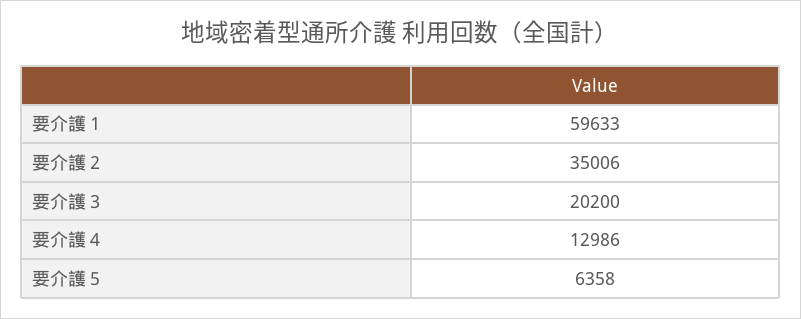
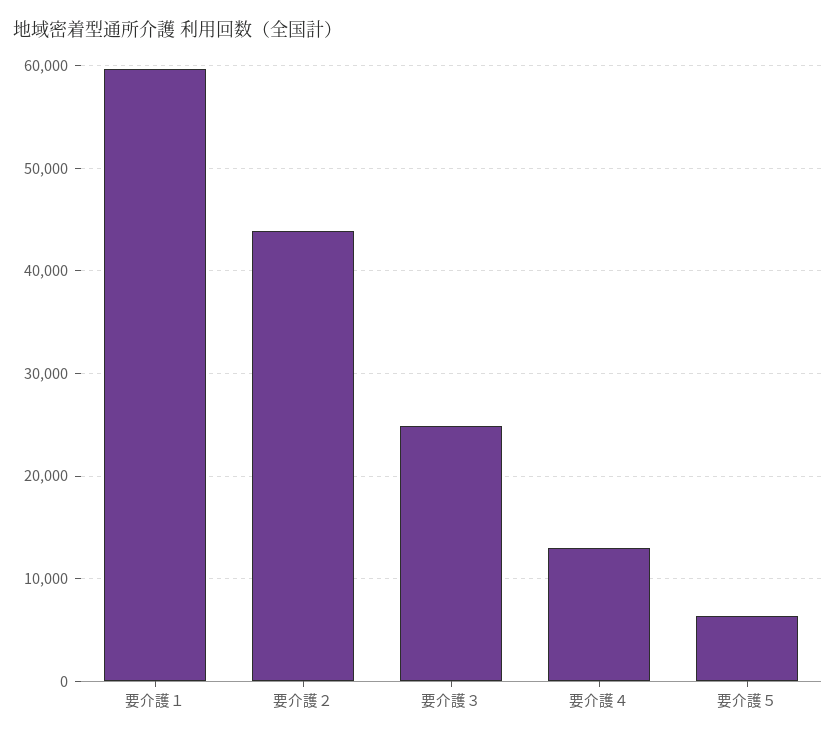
要介護２: 35006 -> 44000
要介護３: 20200 -> 25000

